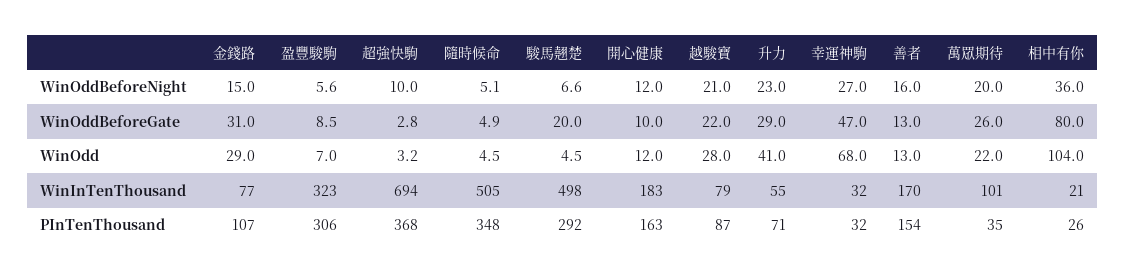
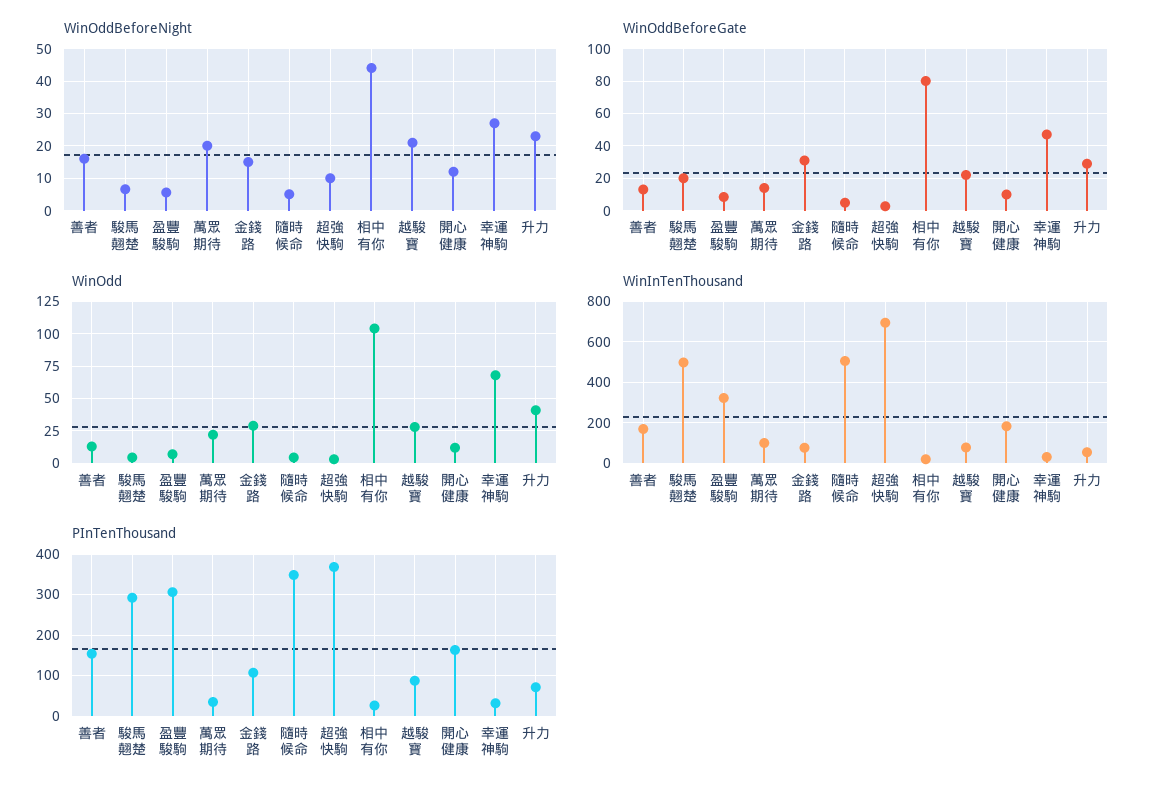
WinOddBeforeNight, 相中有你: 36 -> 44
WinOddBeforeGate, 萬眾期待: 26 -> 15

